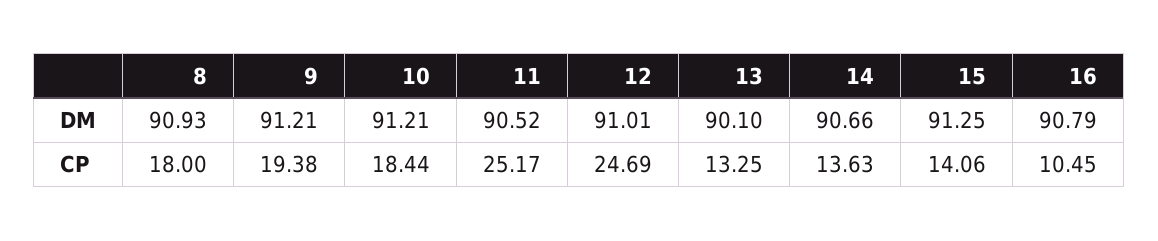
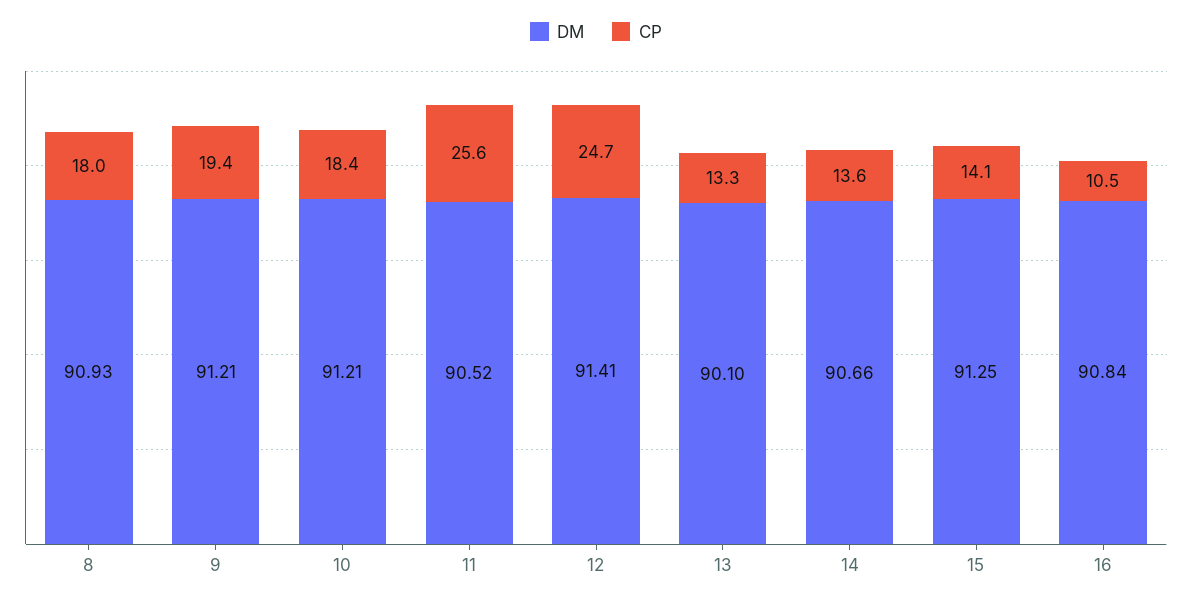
DM, 12: 91.01 -> 91.41
DM, 16: 90.79 -> 90.84
CP, 11: 25.17 -> 25.6

